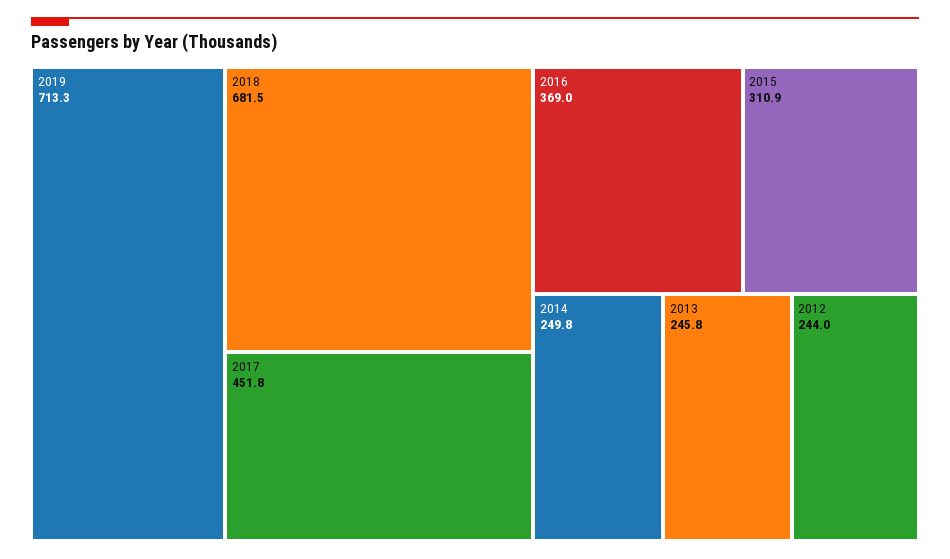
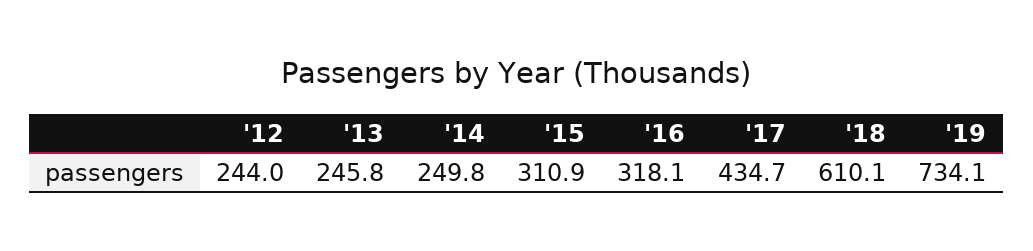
2019: 713.3 -> 734.1
2018: 681.5 -> 610.1
2017: 451.8 -> 434.7
2016: 369 -> 318.1

